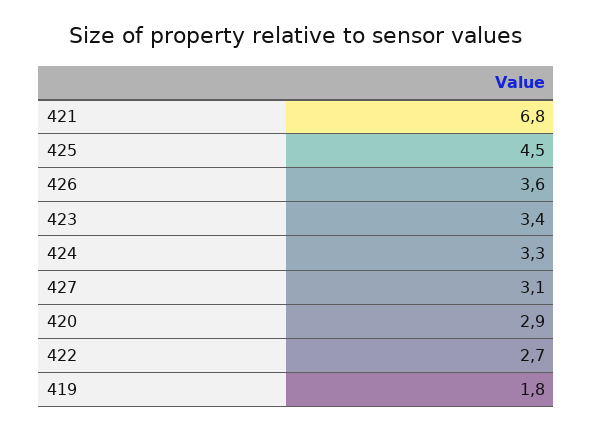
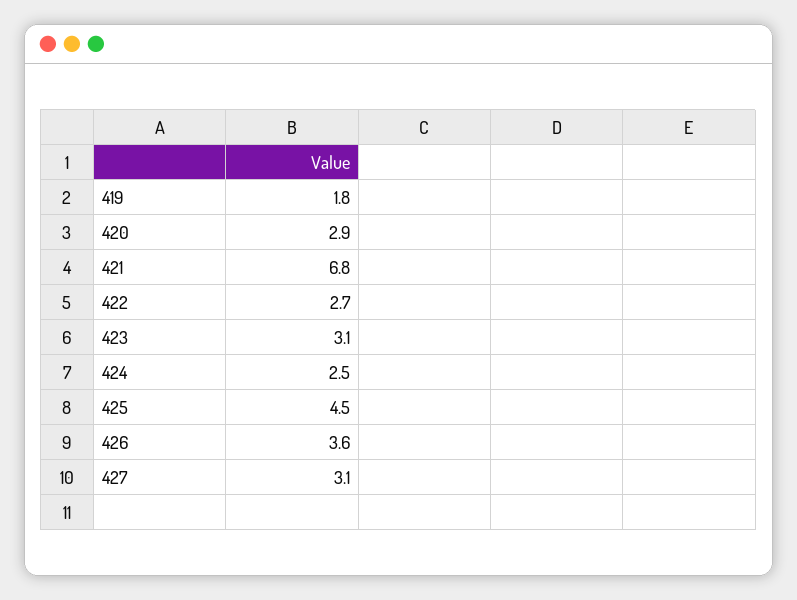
423: 3.4 -> 3.1
424: 3.3 -> 2.5

